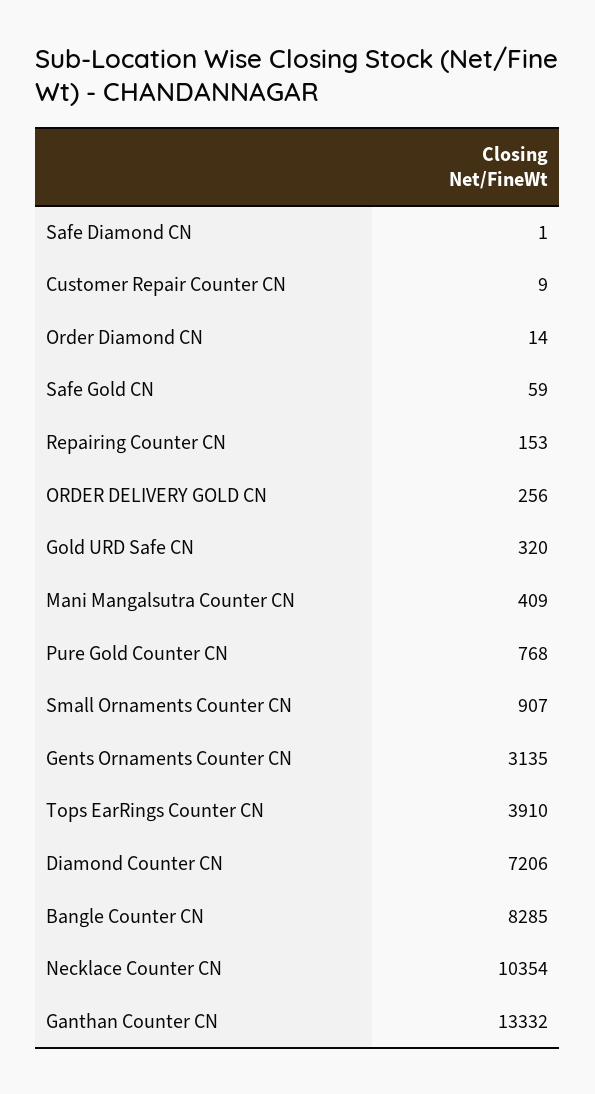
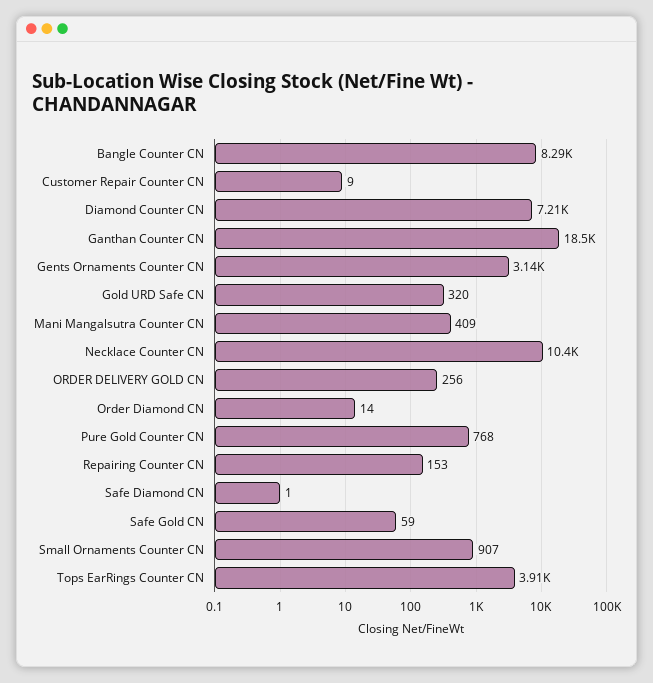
Ganthan Counter CN: 13332 -> 18500

